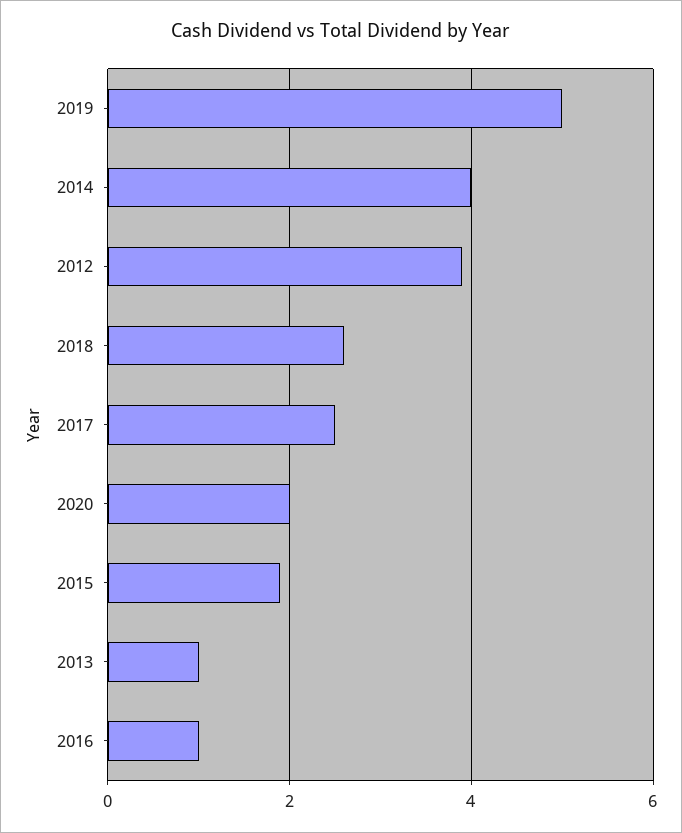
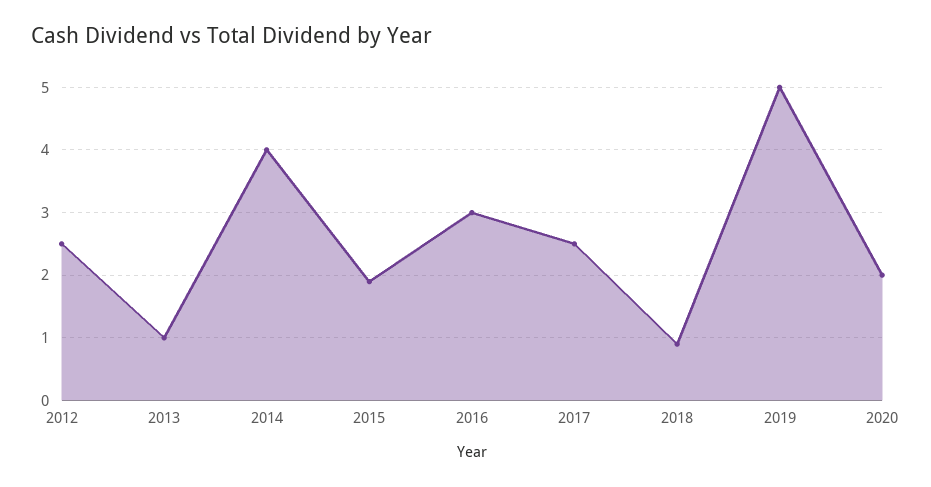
2012: 4 -> 2.5
2018: 2.5 -> 0.9
2016: 1 -> 3

